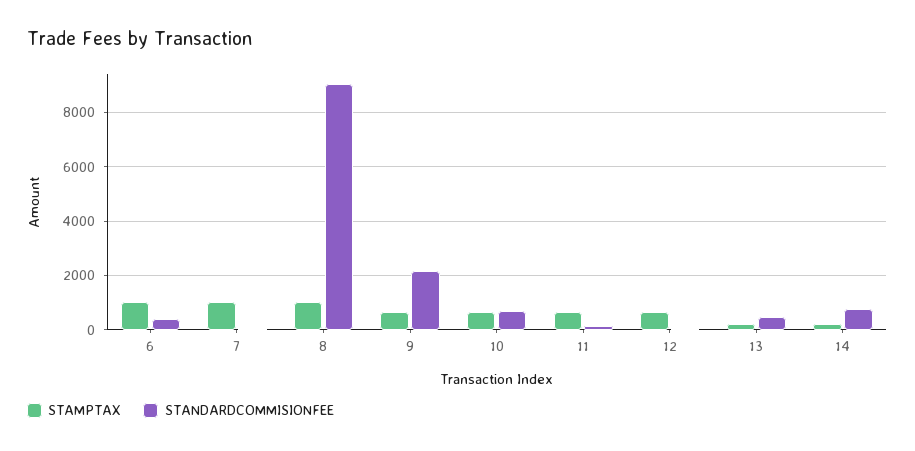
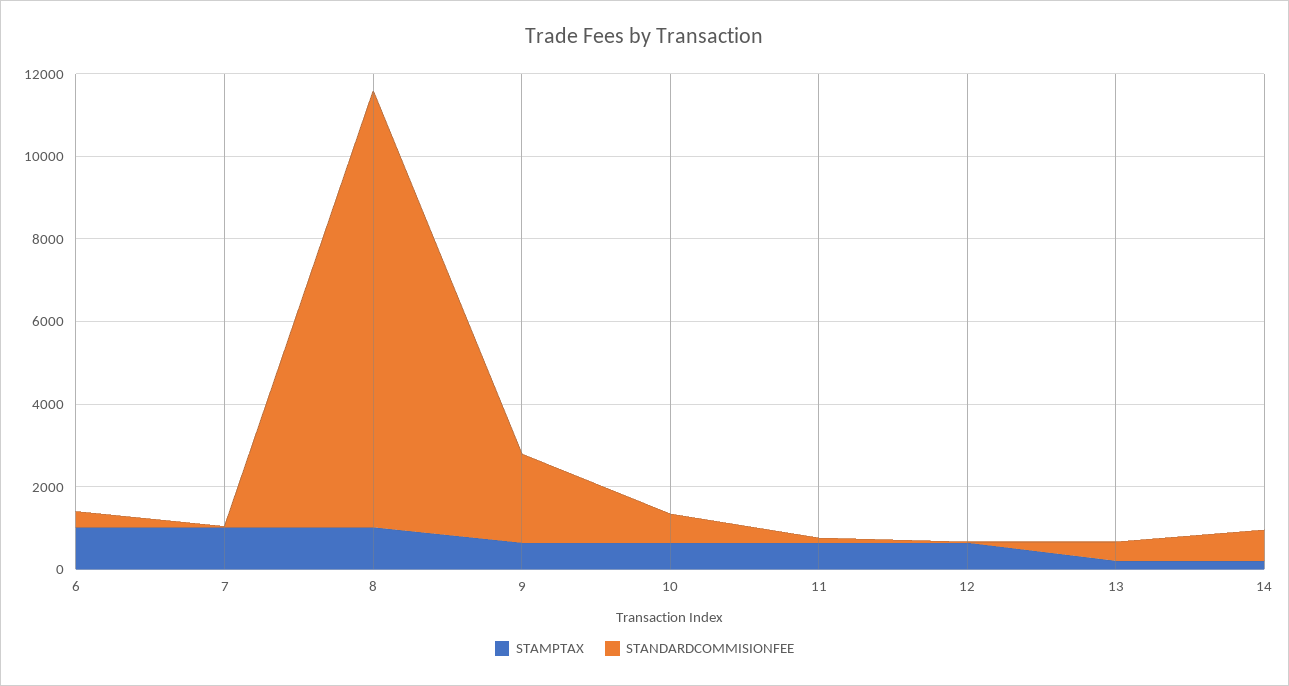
STANDARDCOMMISIONFEE, 8: 9000 -> 10500

